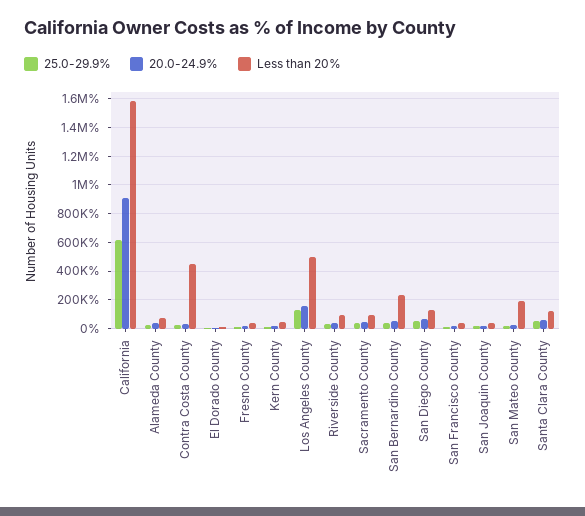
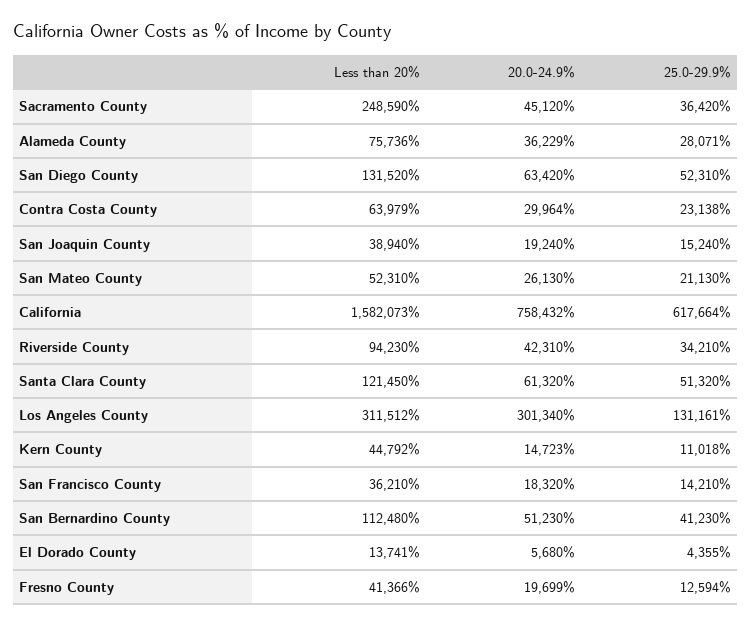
20.0-24.9%, California: 900000 -> 758432
Less than 20%, Contra Costa County: 450000 -> 63979
20.0-24.9%, Los Angeles County: 150000 -> 301340
Less than 20%, Los Angeles County: 500000 -> 311512
Less than 20%, Sacramento County: 100000 -> 248590
Less than 20%, San Bernardino County: 250000 -> 112480
Less than 20%, San Mateo County: 200000 -> 52310

